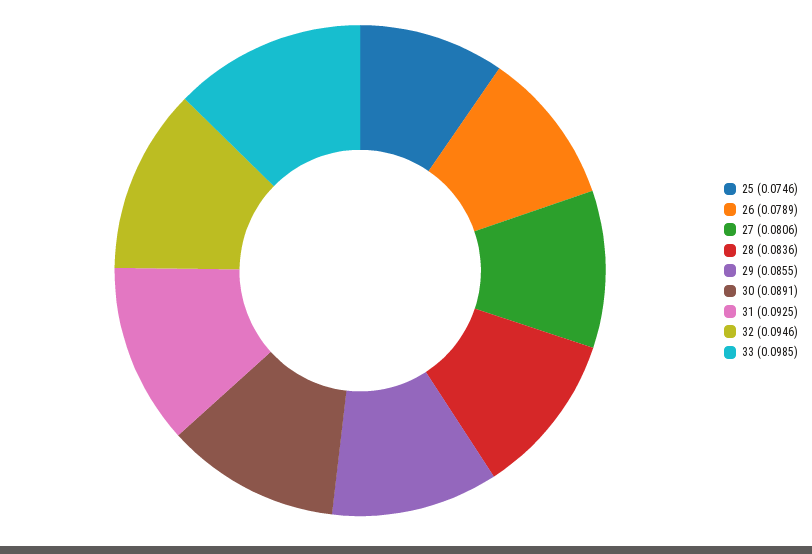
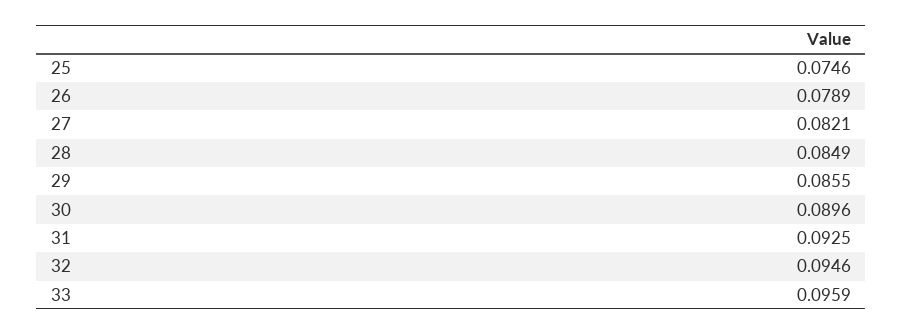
27: 0.0806 -> 0.0821
28: 0.0836 -> 0.0849
30: 0.0891 -> 0.0896
33: 0.0985 -> 0.0959

